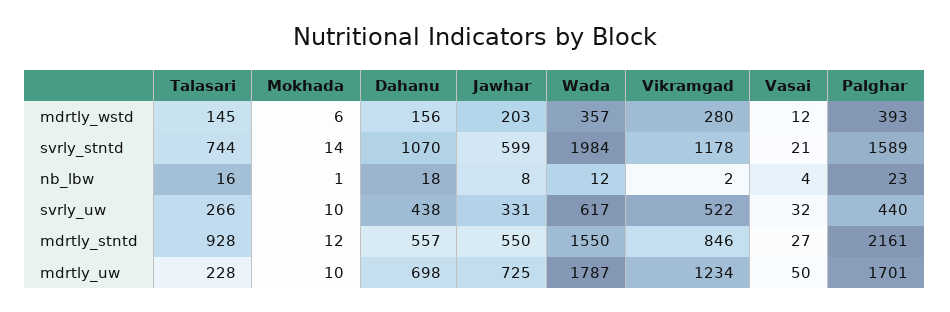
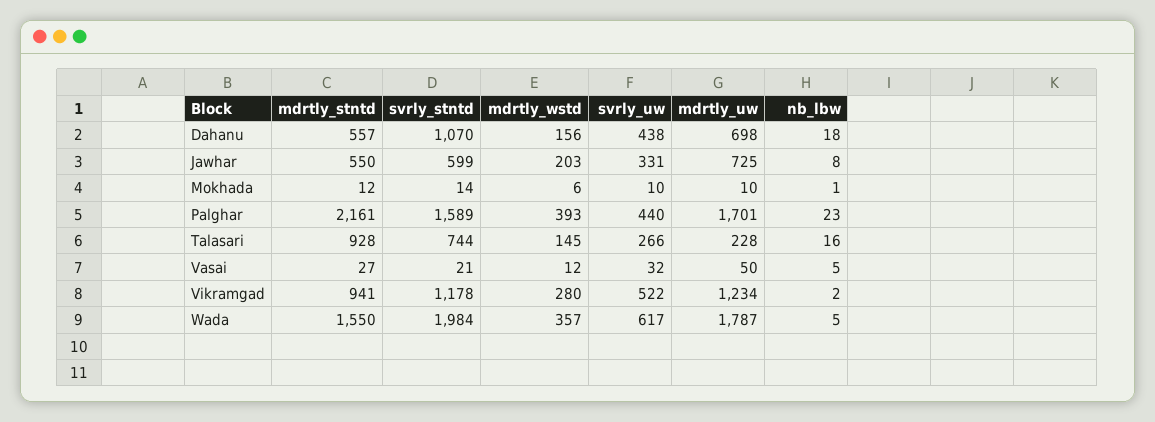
Wada, nb_lbw: 12 -> 5
Vasai, nb_lbw: 4 -> 5
Vikramgad, mdrtly_stntd: 846 -> 941

